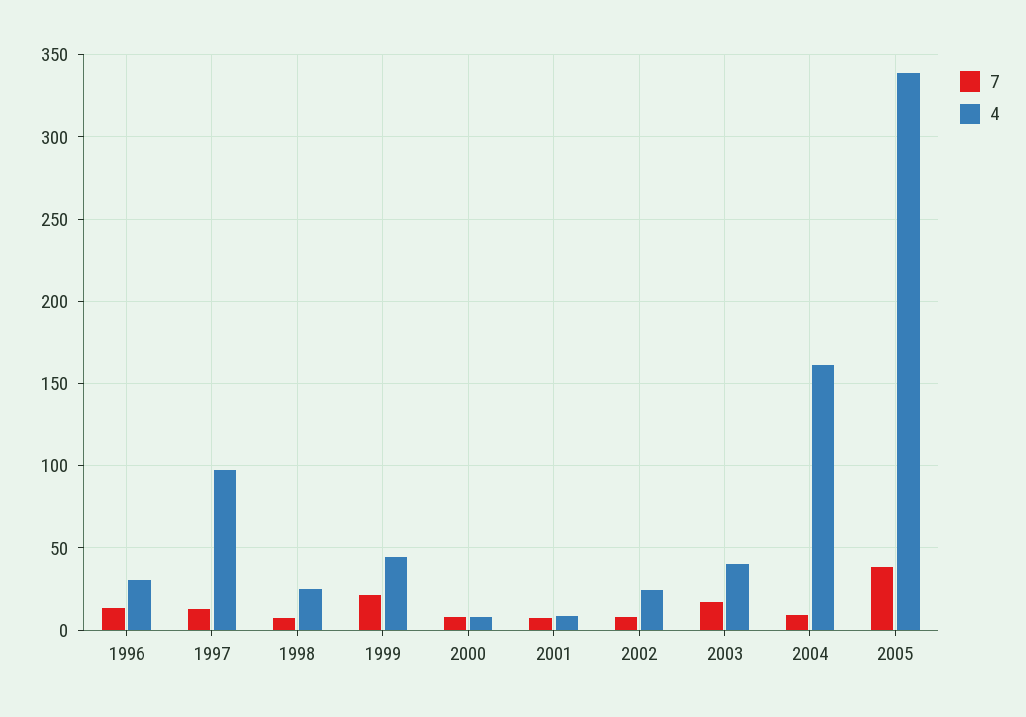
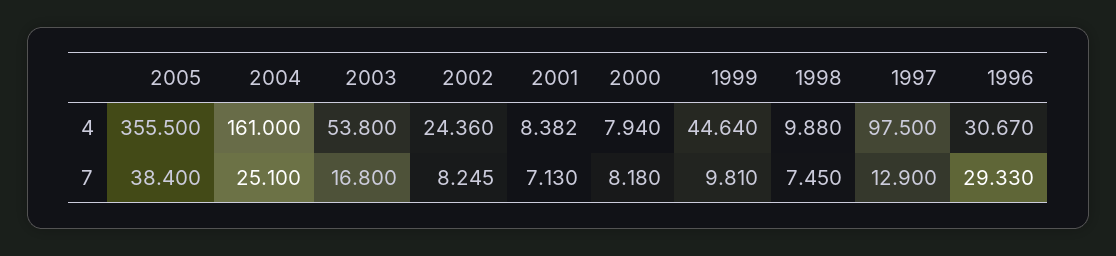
7, 1996: 15 -> 29.33
4, 1998: 25 -> 9.88
7, 1999: 20 -> 9.81
4, 2003: 40 -> 53.8
7, 2004: 10 -> 25.1
4, 2005: 340 -> 355.5

